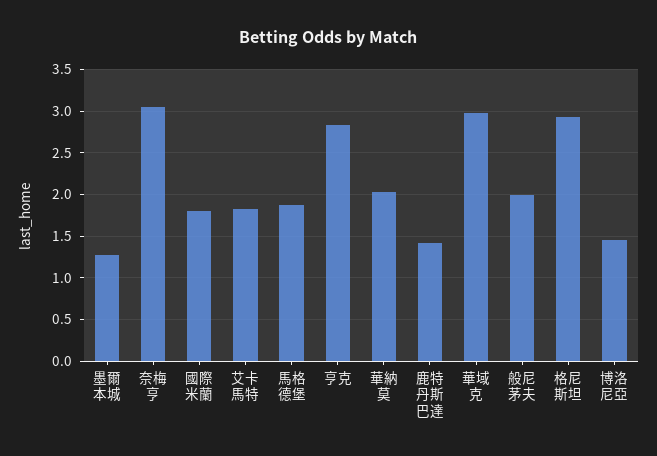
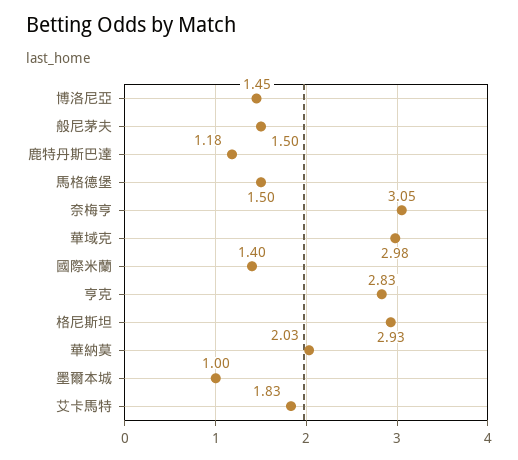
墨爾本城: 1.3 -> 1
國際米蘭: 1.8 -> 1.4
馬格德堡: 1.9 -> 1.5
鹿特丹斯巴達: 1.4 -> 1.18
般尼茅夫: 2 -> 1.5

